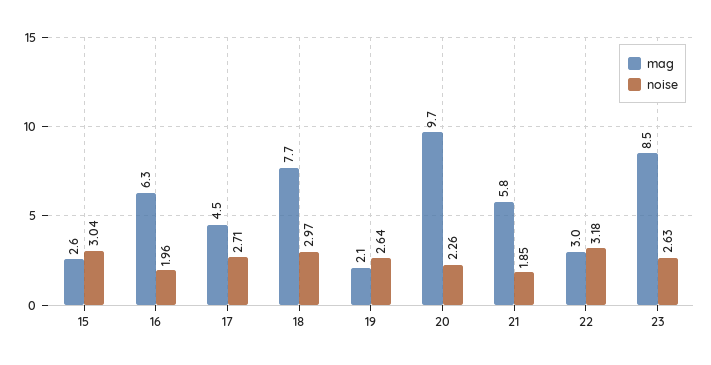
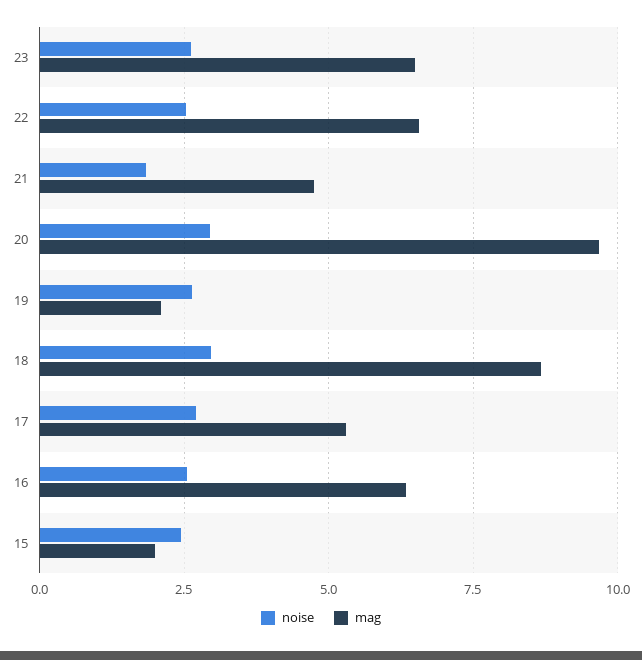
mag, 15: 2.6 -> 2
noise, 15: 3.04 -> 2.5
noise, 16: 1.96 -> 2.5
mag, 17: 4.5 -> 5.25
mag, 18: 7.7 -> 8.75
noise, 20: 2.26 -> 3
mag, 21: 5.8 -> 4.75
mag, 22: 3 -> 6.5
noise, 22: 3.18 -> 2.5
mag, 23: 8.5 -> 6.5

